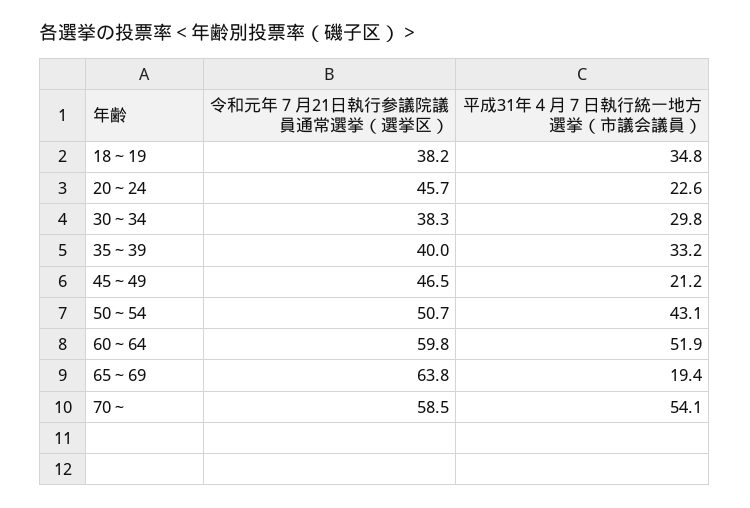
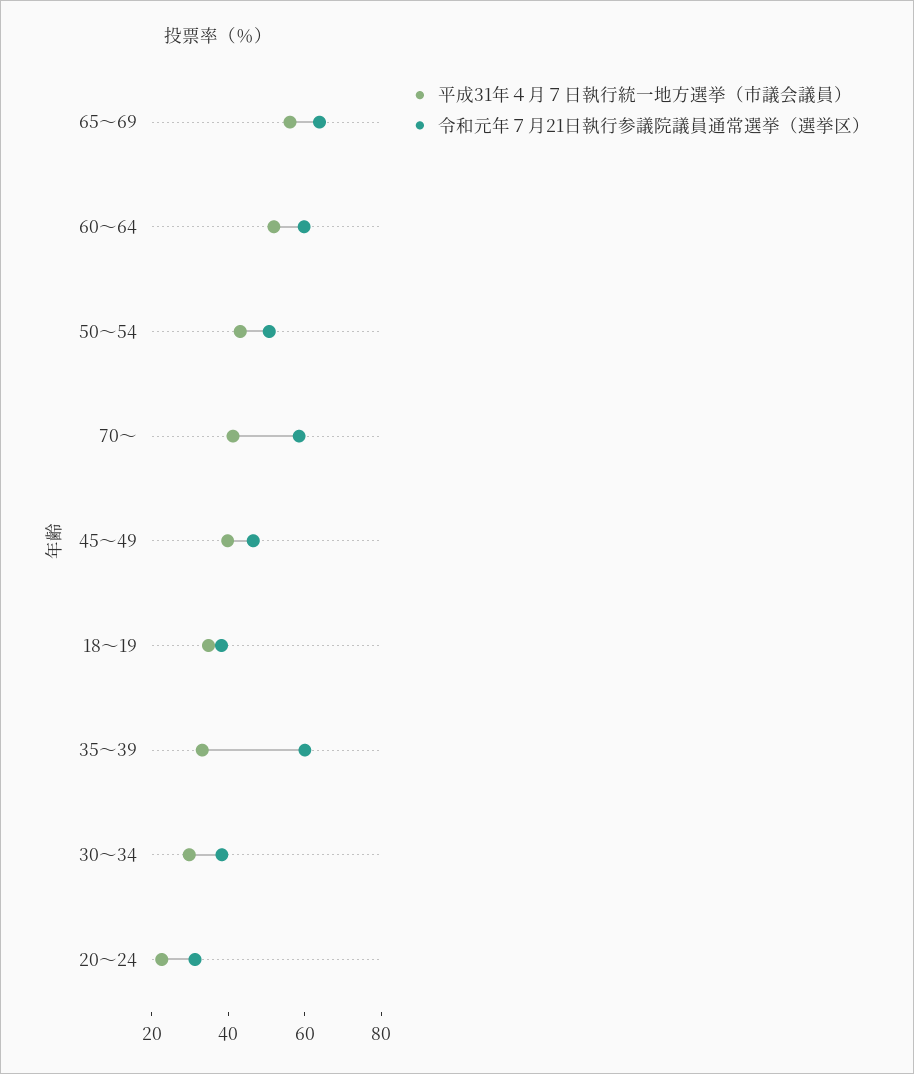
令和元年７月21日執行参議院議員通常選挙（選挙区）, 20～24: 45.7 -> 30
令和元年７月21日執行参議院議員通常選挙（選挙区）, 35～39: 40 -> 60
平成31年４月７日執行統一地方選挙（市議会議員）, 45～49: 21.2 -> 40
平成31年４月７日執行統一地方選挙（市議会議員）, 65～69: 19.4 -> 55
平成31年４月７日執行統一地方選挙（市議会議員）, 70～: 54.1 -> 40

